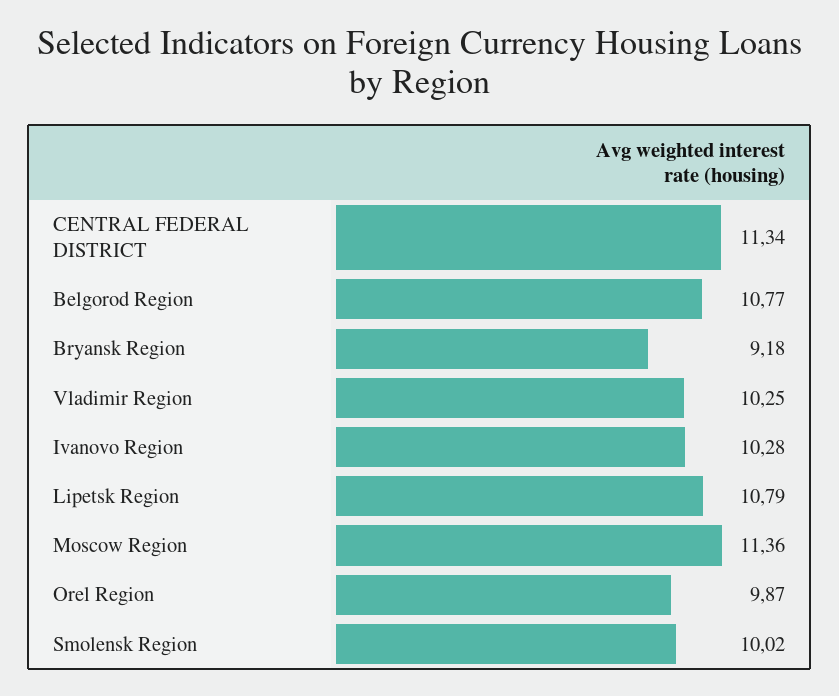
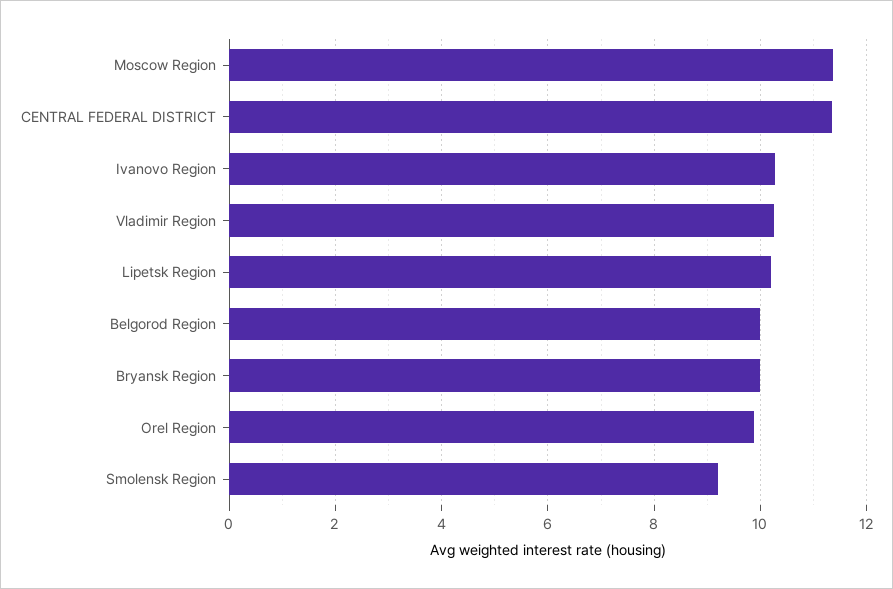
Belgorod Region: 10.77 -> 10
Bryansk Region: 9.18 -> 10
Lipetsk Region: 10.79 -> 10.2
Smolensk Region: 10.02 -> 9.2

